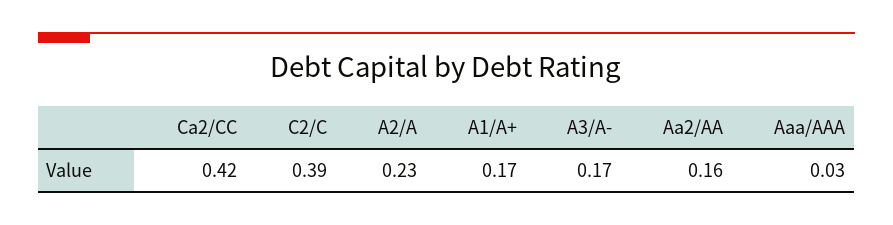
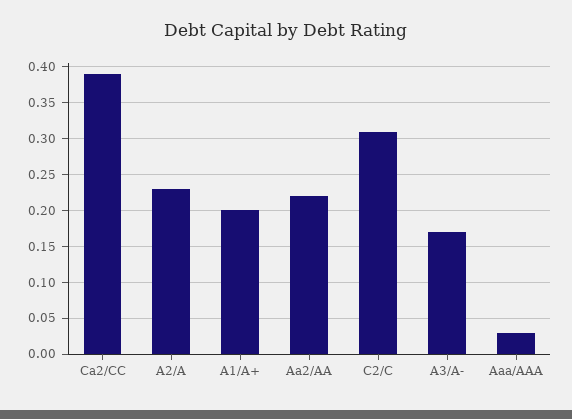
Ca2/CC: 0.42 -> 0.39
C2/C: 0.39 -> 0.31
A1/A+: 0.17 -> 0.2
Aa2/AA: 0.16 -> 0.22

